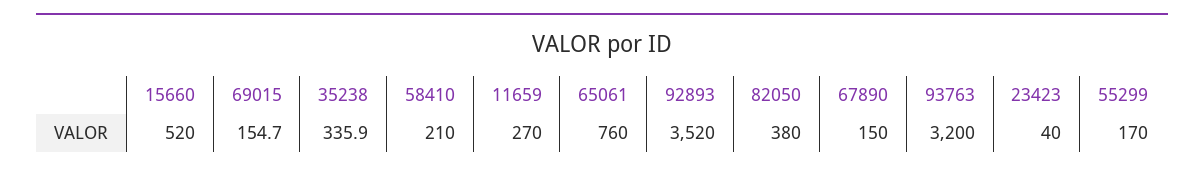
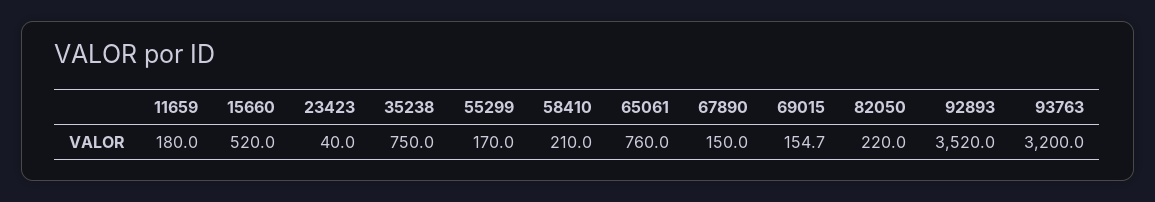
35238: 335.9 -> 750
11659: 270 -> 180
82050: 380 -> 220

